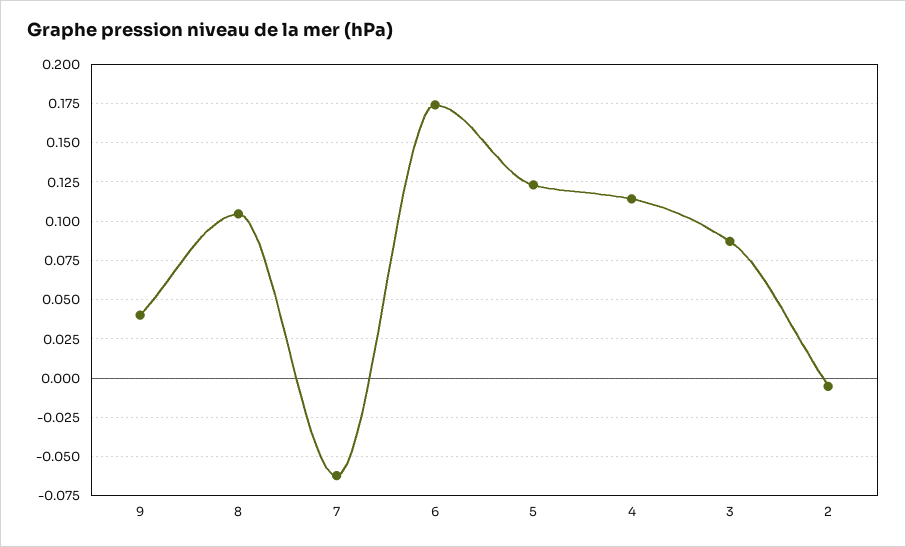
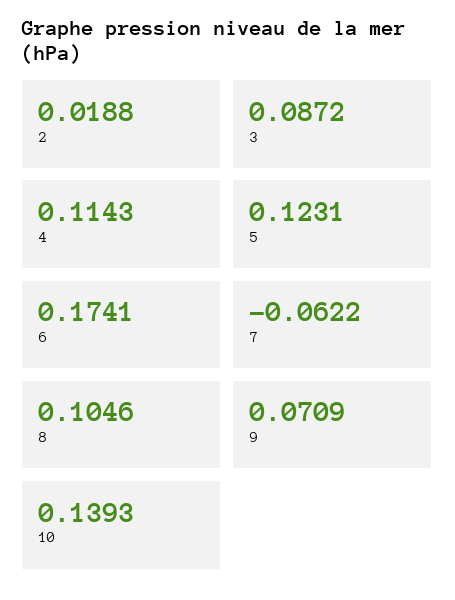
9: 0.04 -> 0.0709
2: -0.005 -> 0.0188
10: none -> 0.1393

